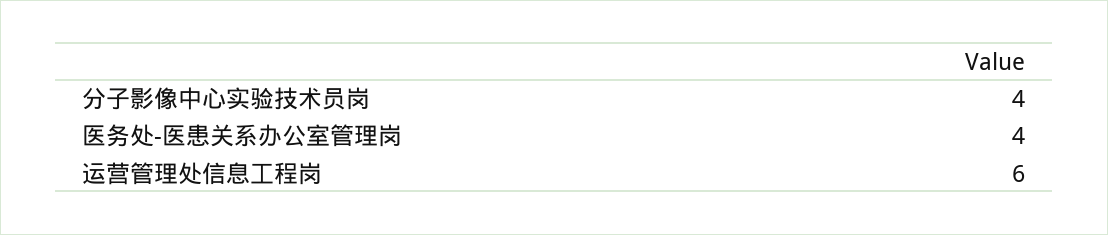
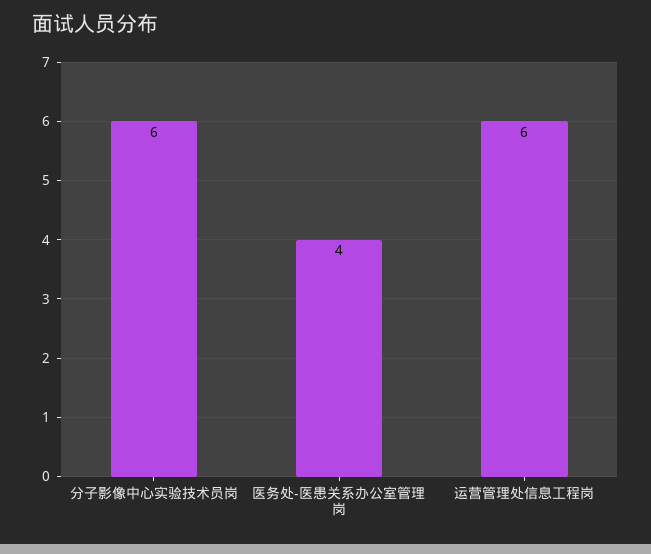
分子影像中心实验技术员岗: 4 -> 6

